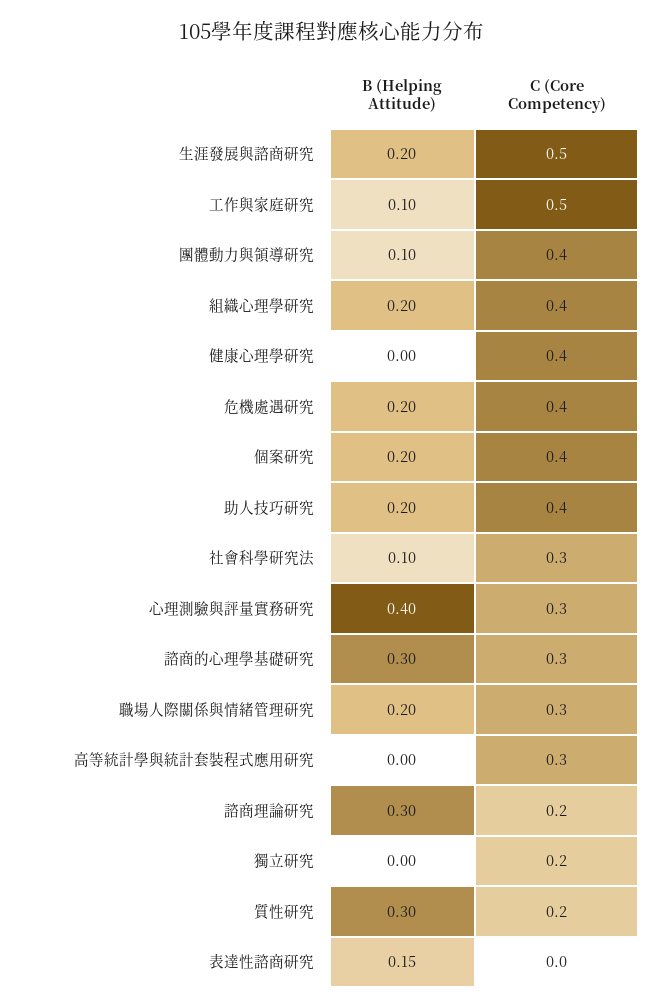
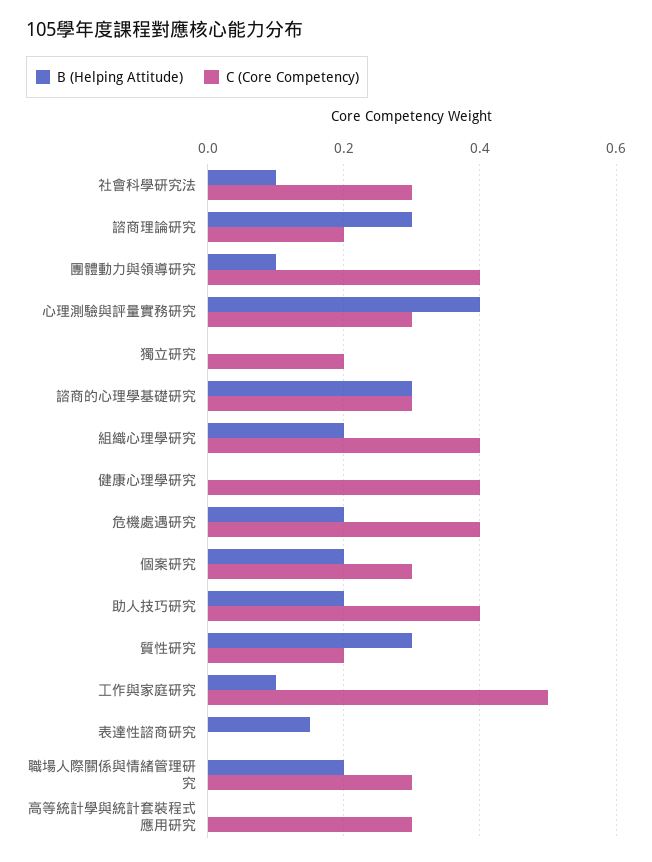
B (Helping Attitude), 生涯發展與諮商研究: 0.2 -> none
C (Core Competency), 生涯發展與諮商研究: 0.5 -> none
C (Core Competency), 個案研究: 0.4 -> 0.3

